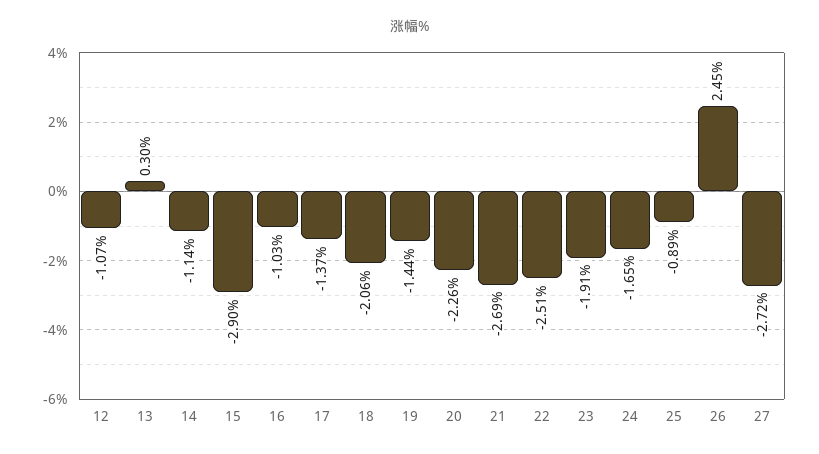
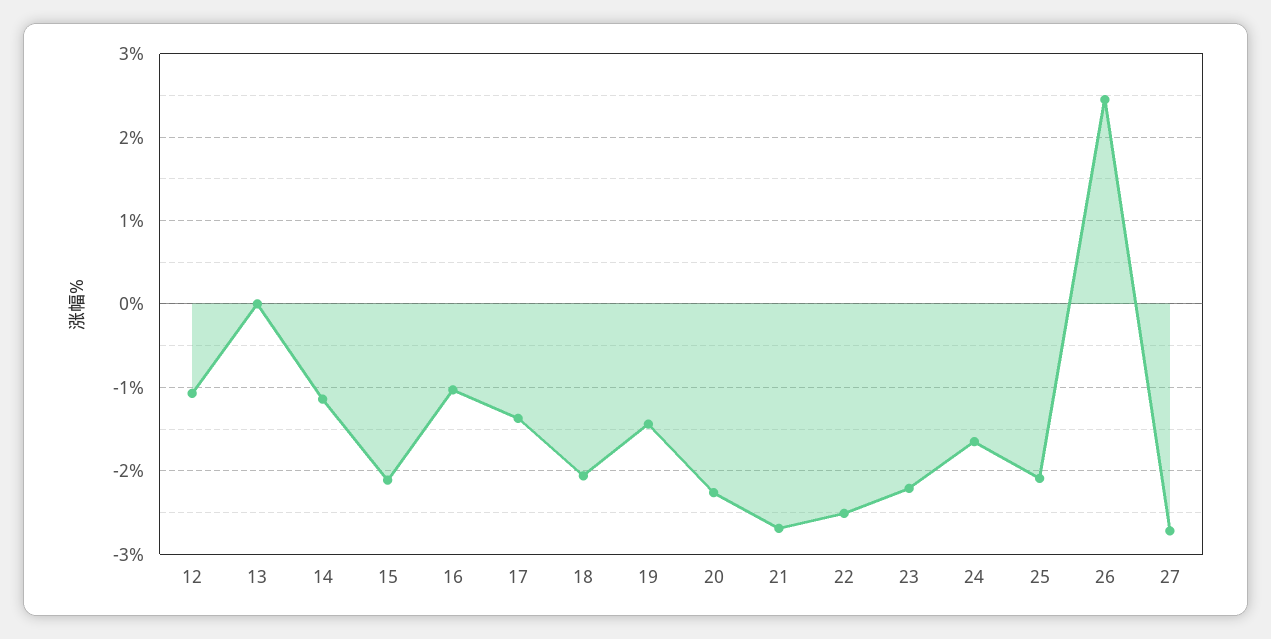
13: 0.3 -> 0
15: -2.9 -> -2.1
23: -1.91 -> -2.2
25: -0.89 -> -2.1

